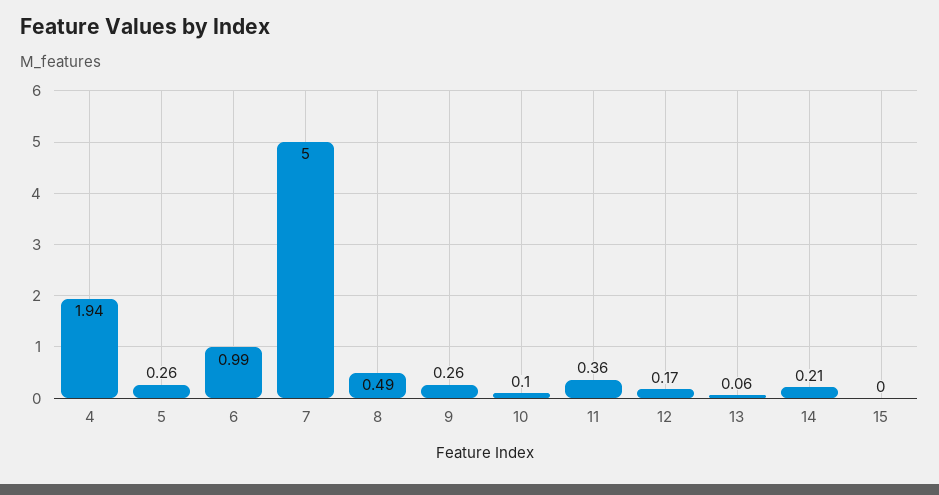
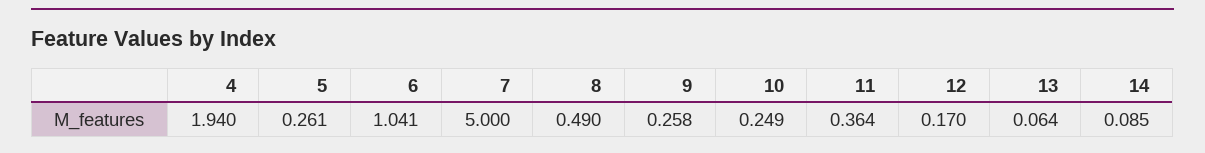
6: 0.99 -> 1.041
10: 0.1 -> 0.249
14: 0.21 -> 0.085
15: 0 -> none

